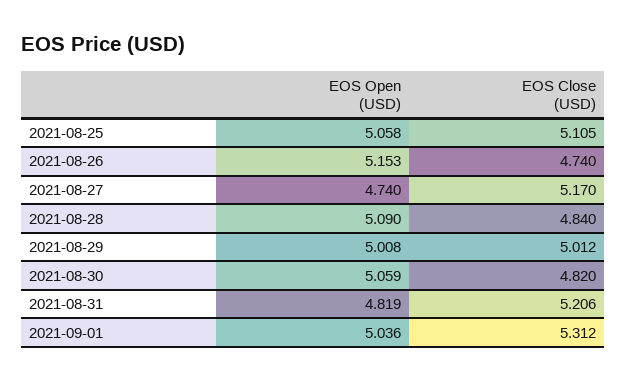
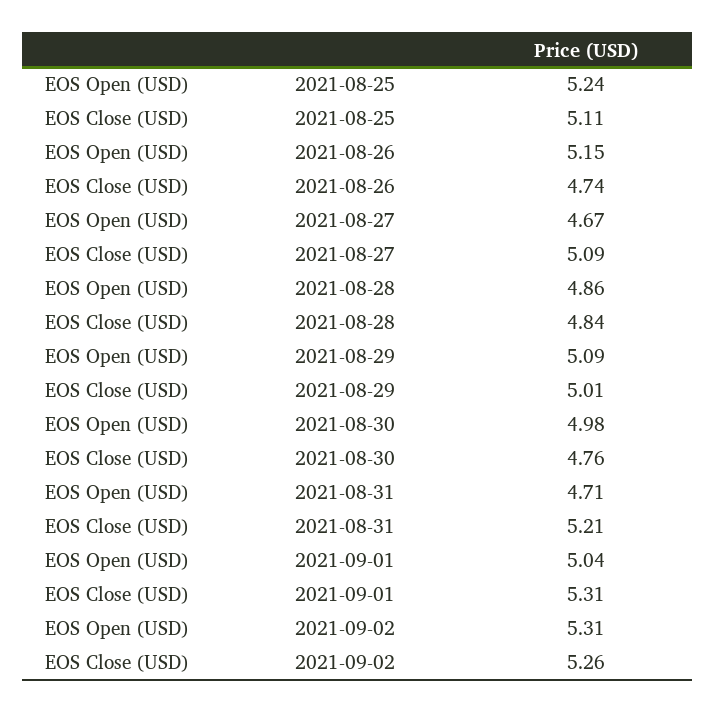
EOS Open (USD), 2021-08-25: 5.058 -> 5.24
EOS Open (USD), 2021-08-27: 4.74 -> 4.67
EOS Close (USD), 2021-08-27: 5.17 -> 5.09
EOS Open (USD), 2021-08-28: 5.09 -> 4.86
EOS Open (USD), 2021-08-29: 5.008 -> 5.09
EOS Open (USD), 2021-08-30: 5.059 -> 4.98
EOS Close (USD), 2021-08-30: 4.82 -> 4.76
EOS Open (USD), 2021-08-31: 4.819 -> 4.71
EOS Open (USD), 2021-09-02: none -> 5.31
EOS Close (USD), 2021-09-02: none -> 5.26

